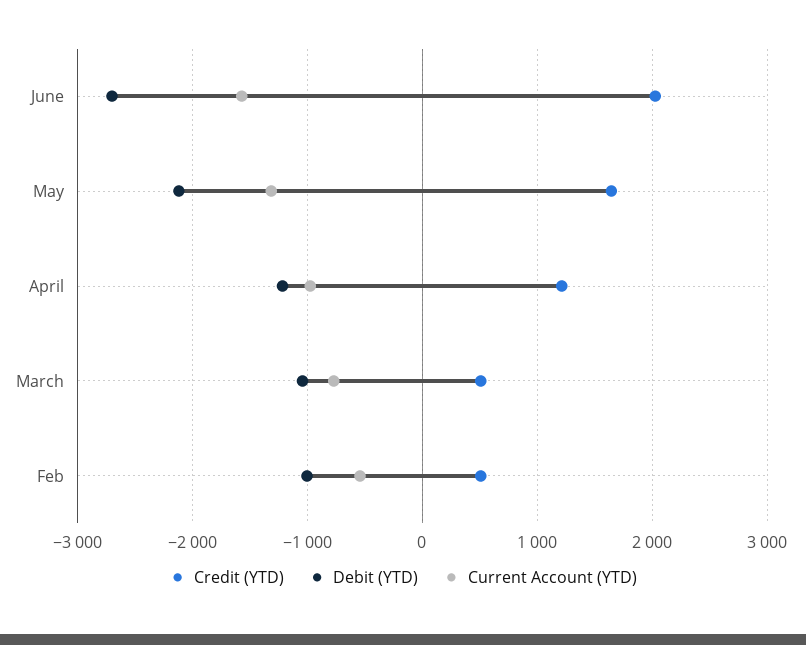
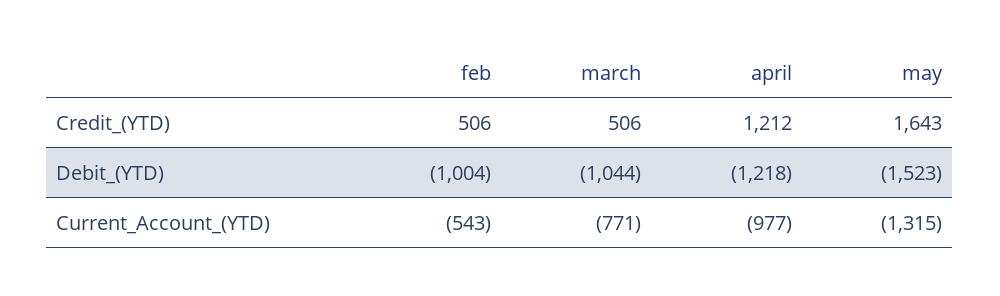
Credit (YTD), June: 2000 -> none
Debit (YTD), June: -2700 -> none
Current Account (YTD), June: -1600 -> none
Debit (YTD), May: -2100 -> -1523

